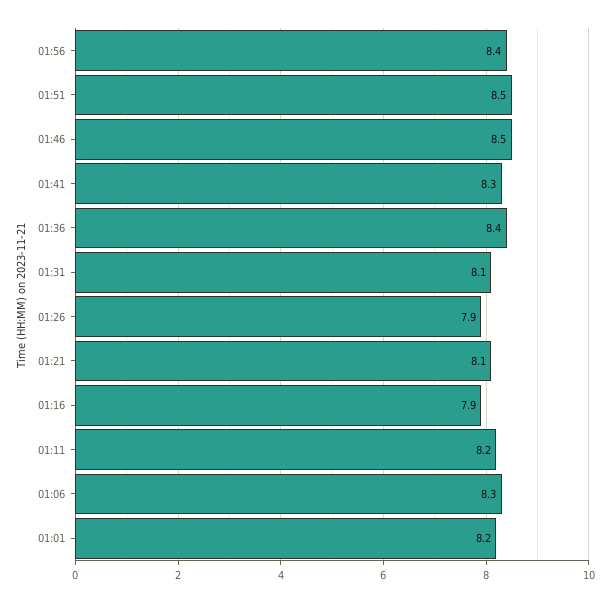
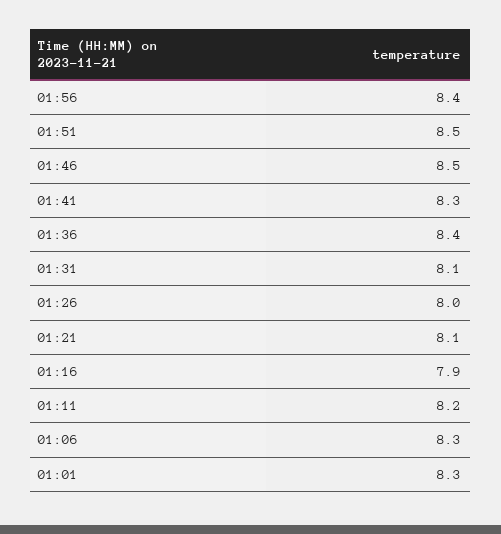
01:26: 7.9 -> 8
01:01: 8.2 -> 8.3

